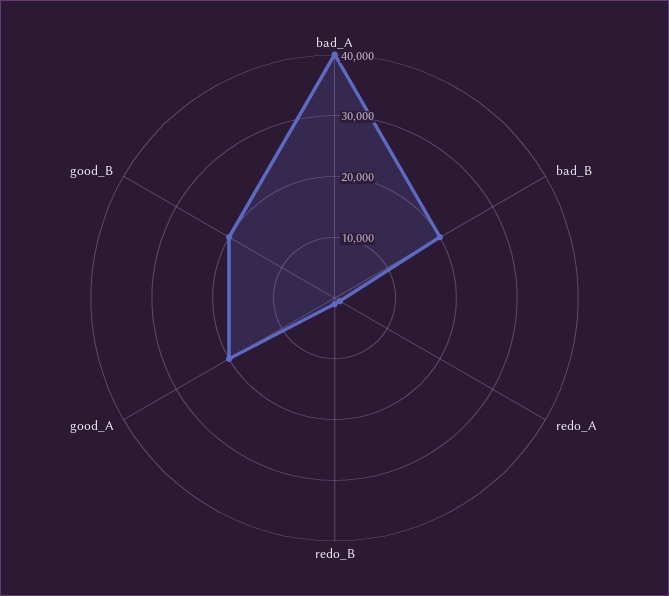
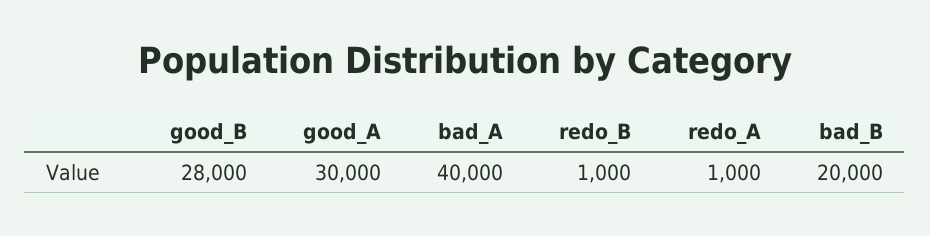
good_A: 20000 -> 30000
good_B: 20000 -> 28000

